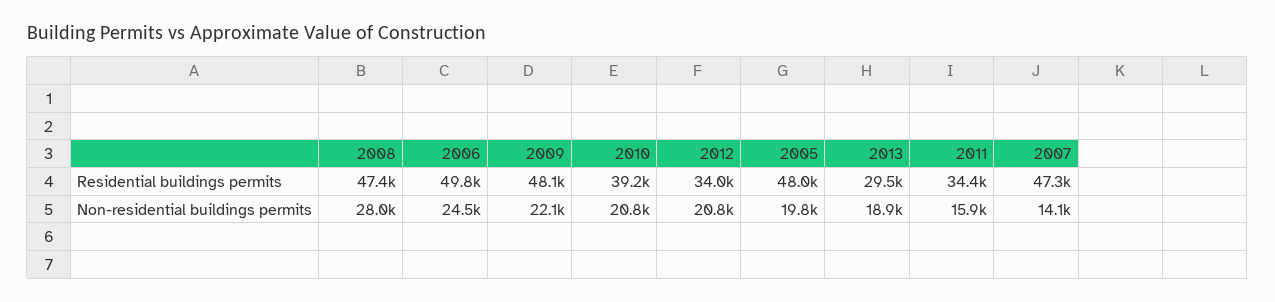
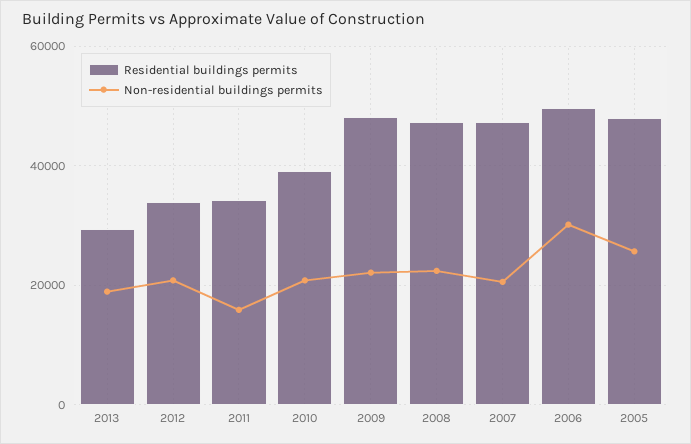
Non-residential buildings permits, 2008: 28000 -> 22000
Non-residential buildings permits, 2006: 24500 -> 30000
Non-residential buildings permits, 2005: 19800 -> 26000
Non-residential buildings permits, 2007: 14100 -> 20000

